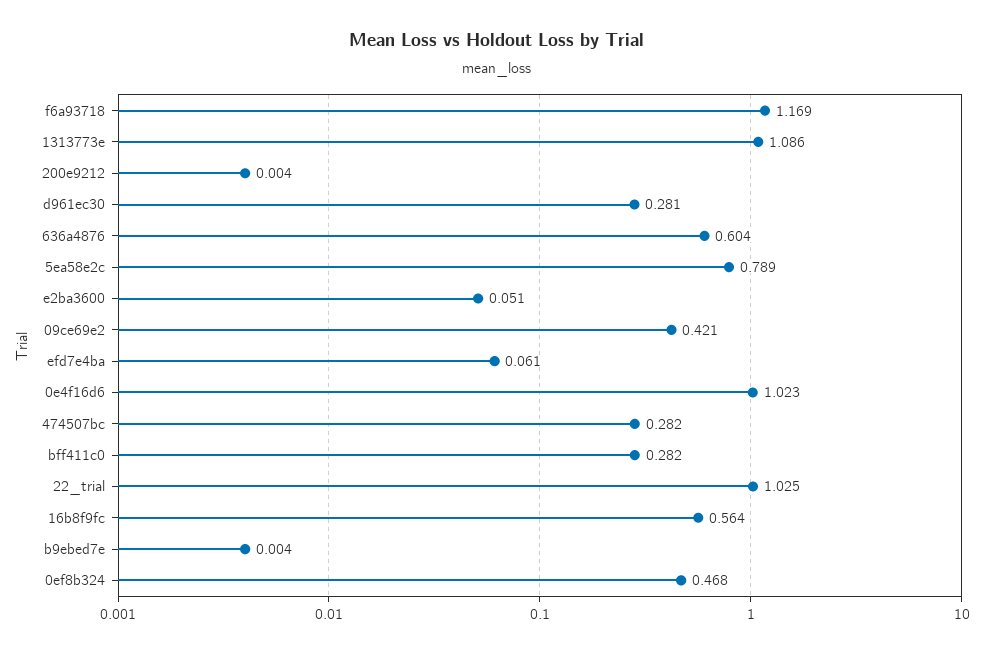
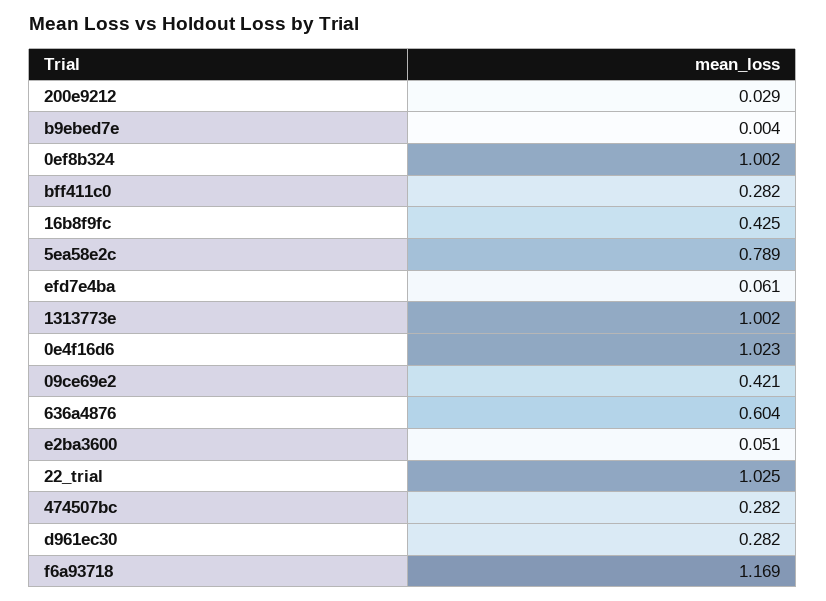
1313773e: 1.086 -> 1.002
200e9212: 0.004 -> 0.029
d961ec30: 0.281 -> 0.282
16b8f9fc: 0.564 -> 0.425
0ef8b324: 0.468 -> 1.002

